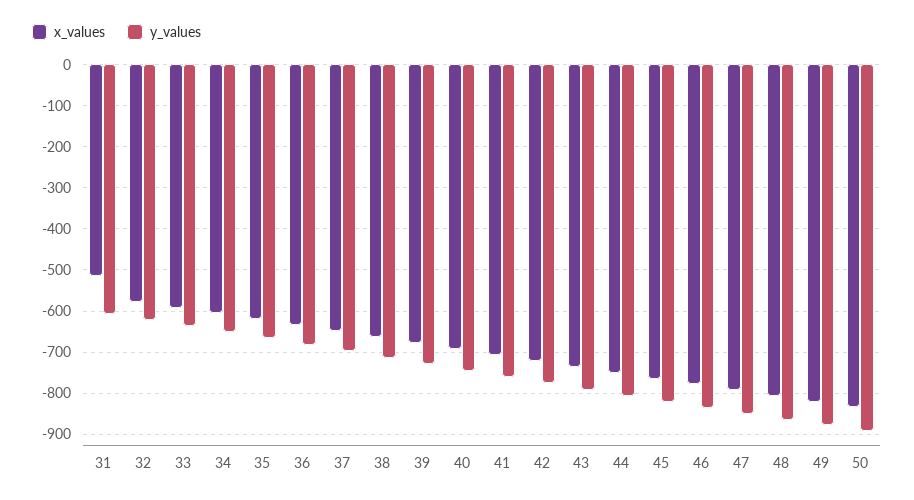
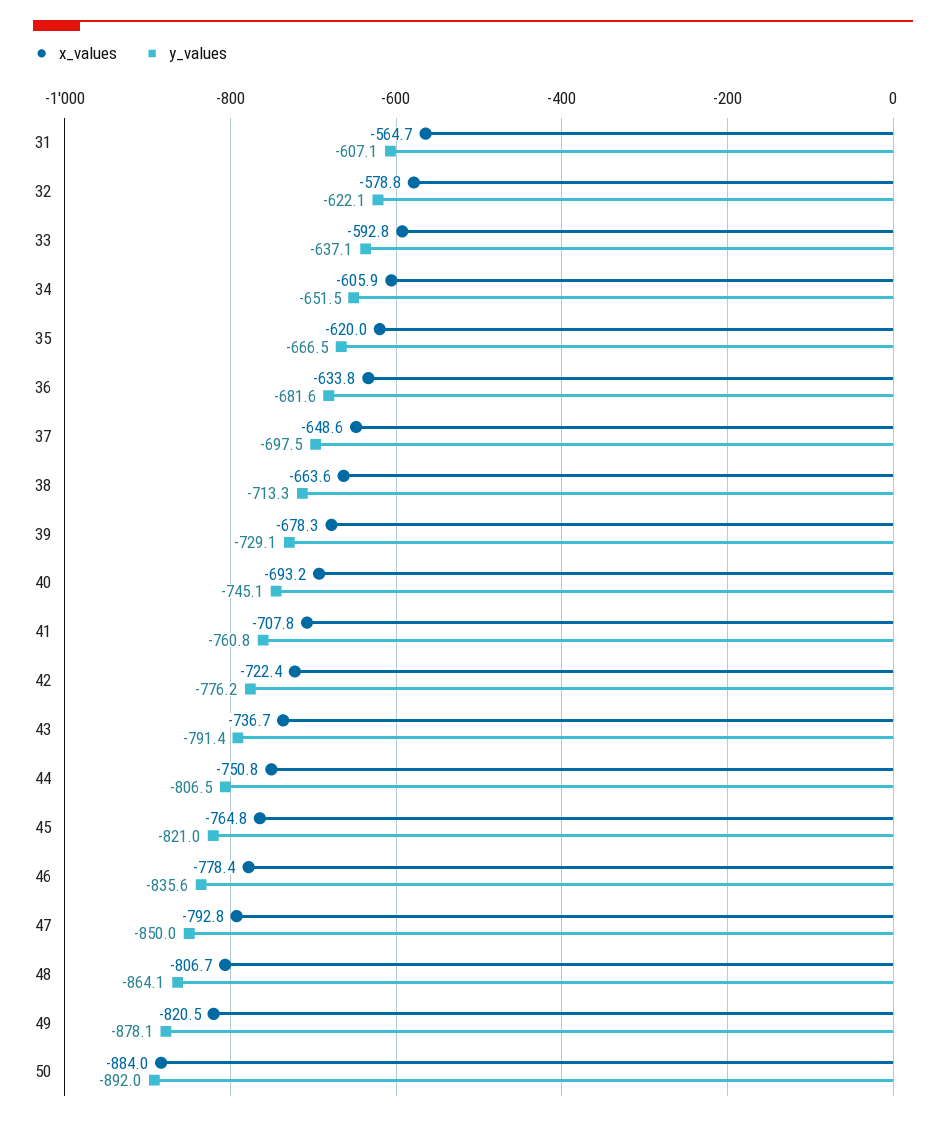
x_values, 31: -520 -> -564.7
x_values, 50: -840 -> -884

